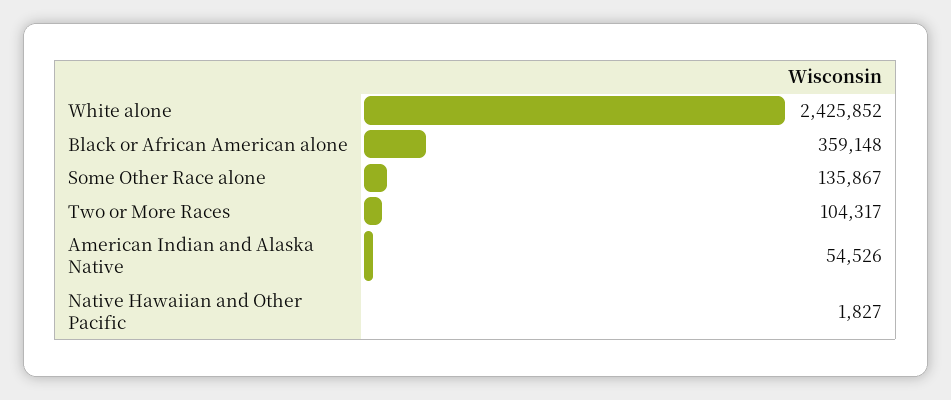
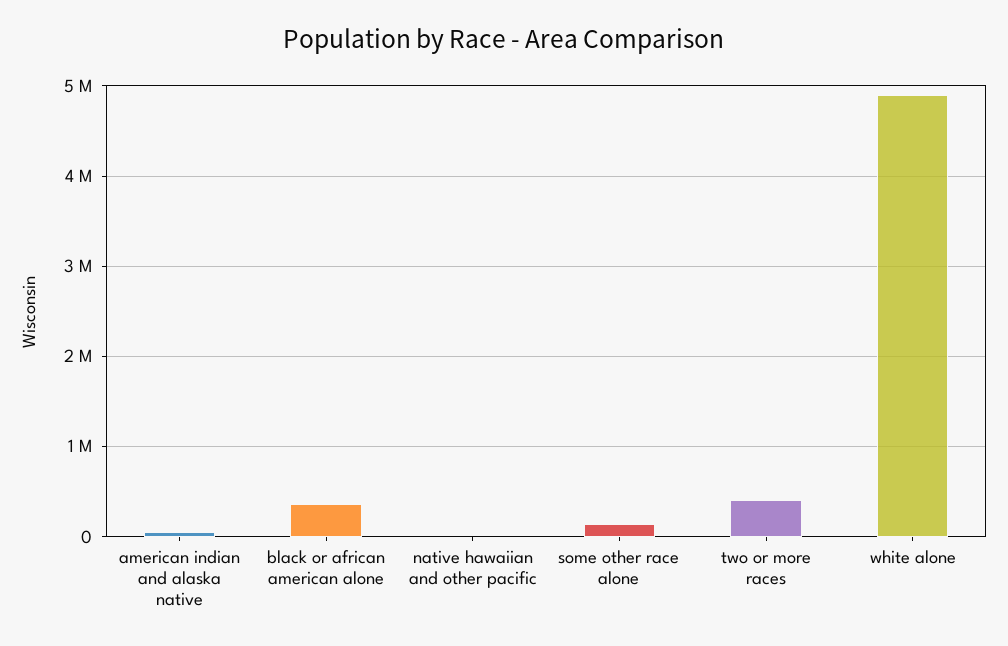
White alone: 2425852 -> 4900000
Two or More Races: 104317 -> 400000

